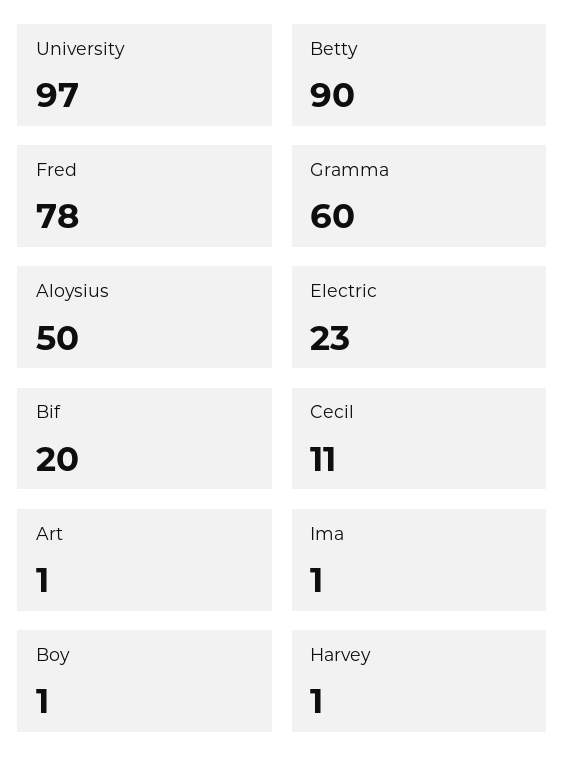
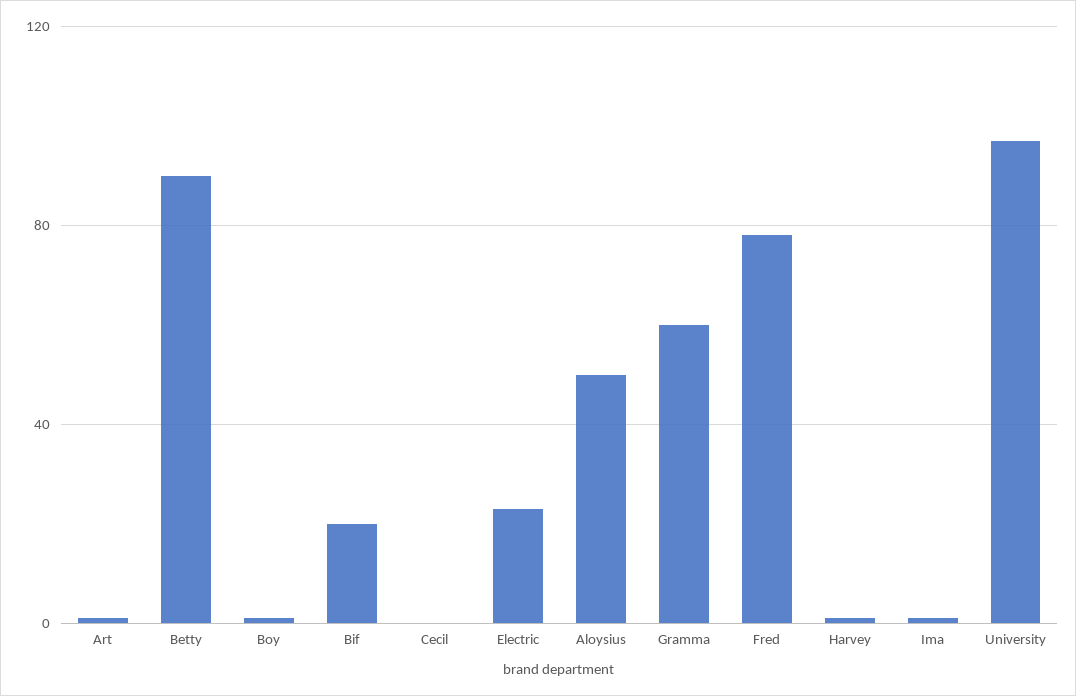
Cecil: 11 -> 0

